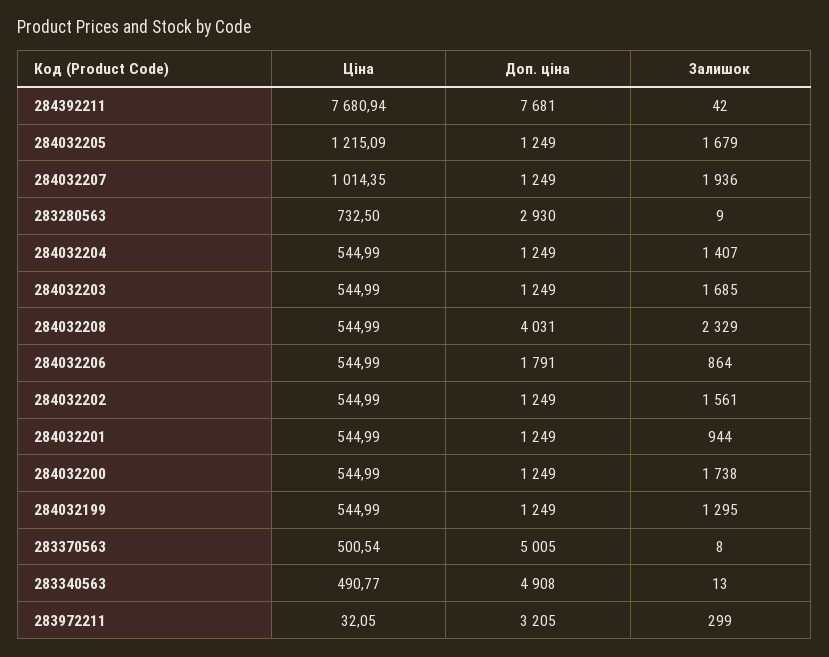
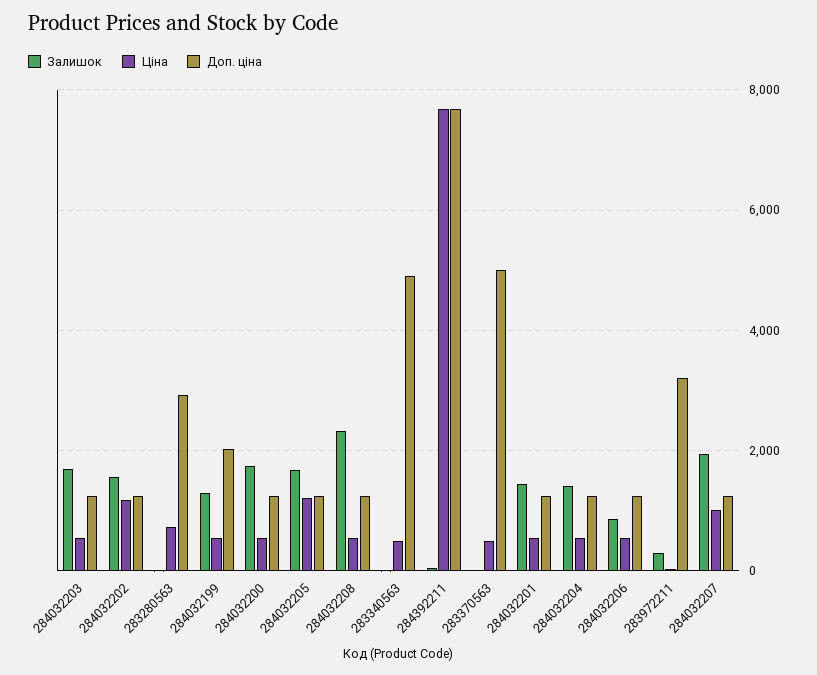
Доп. ціна, 284032208: 4031 -> 1200
Доп. ціна, 284032206: 1791 -> 1200
Ціна, 284032202: 544.99 -> 1200
Залишок, 284032201: 944 -> 1400
Доп. ціна, 284032199: 1249 -> 2000

